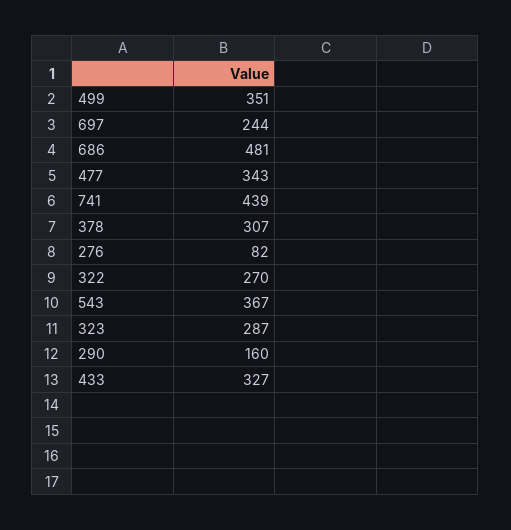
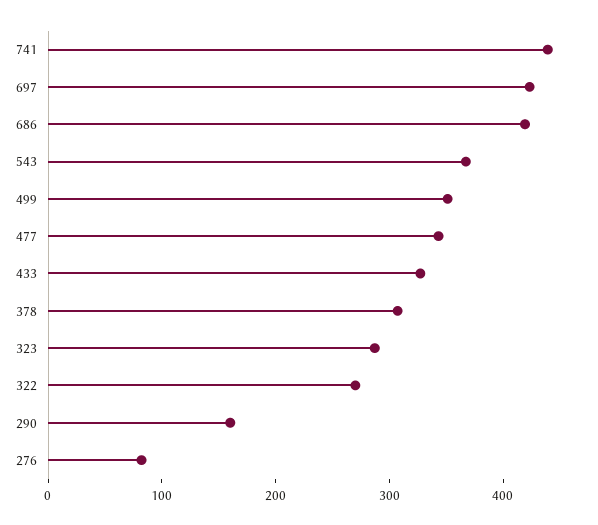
697: 244 -> 420
686: 481 -> 420

